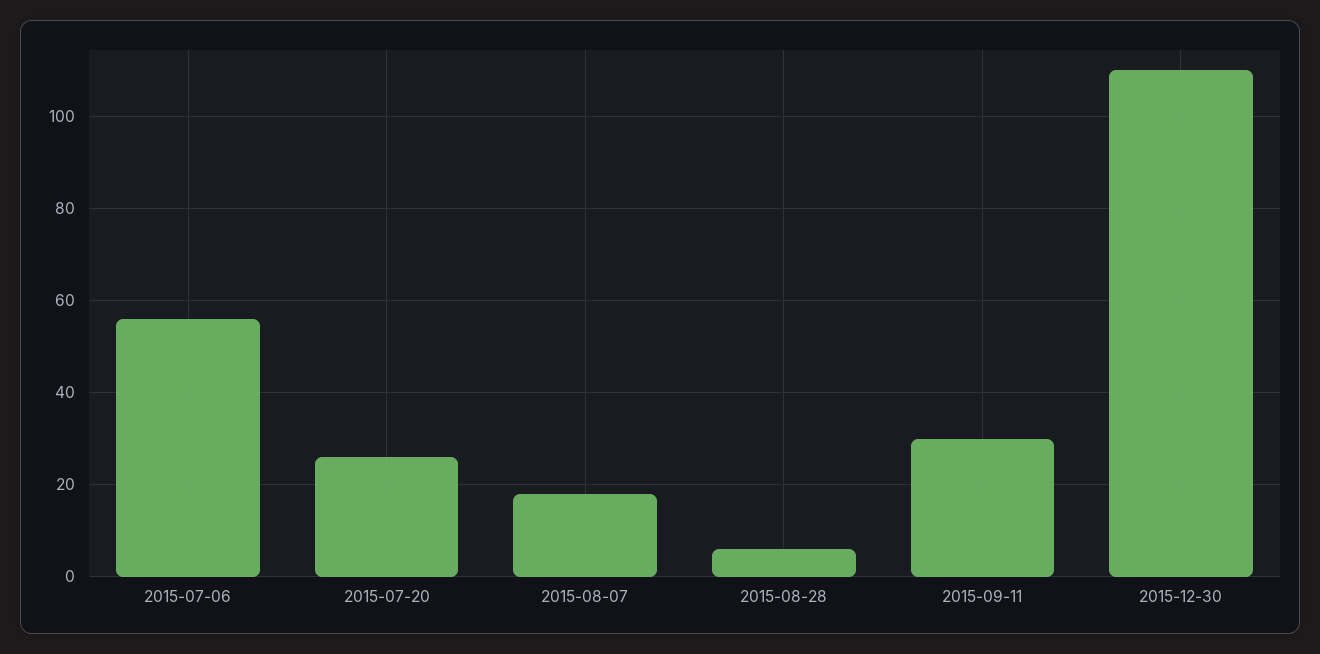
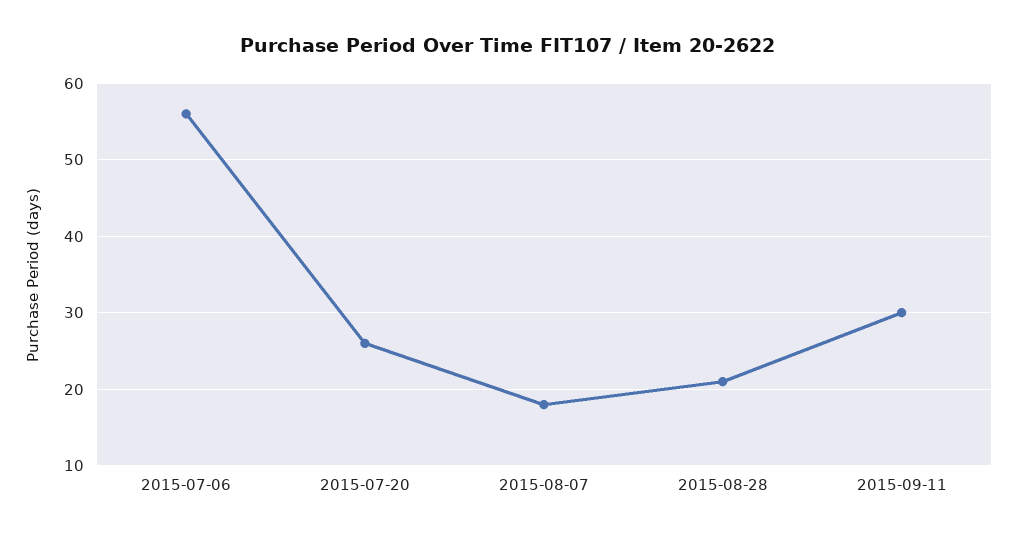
2015-08-28: 5 -> 21
2015-12-30: 110 -> none

